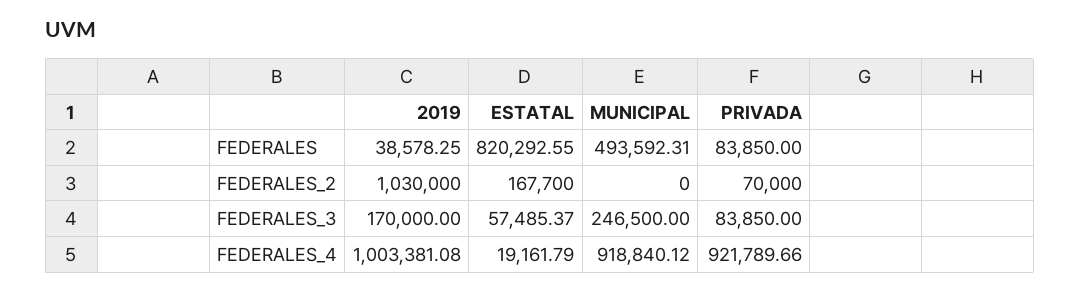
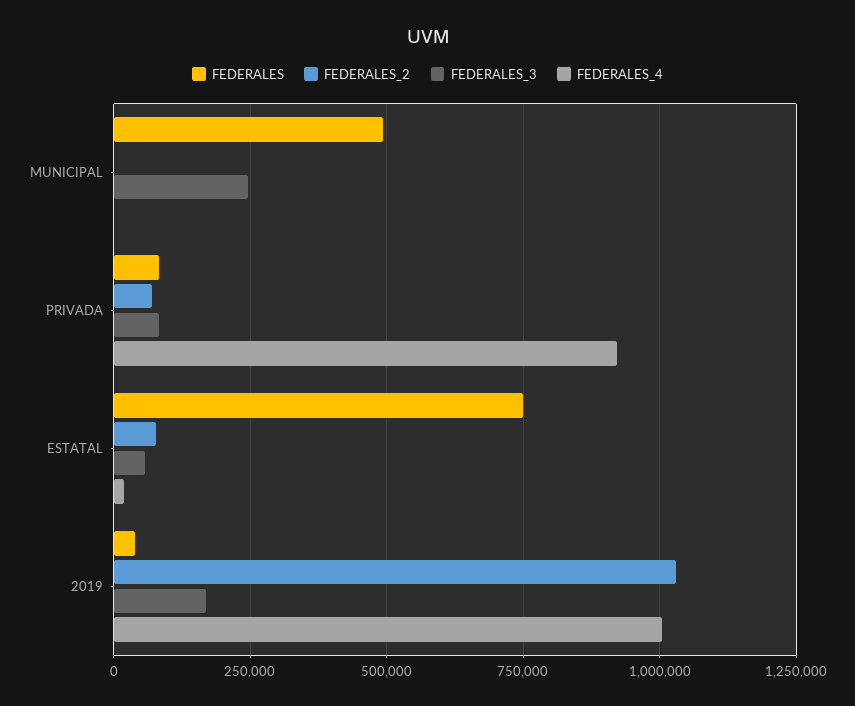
FEDERALES, ESTATAL: 820292.55 -> 750000
FEDERALES_2, ESTATAL: 167700 -> 75000
FEDERALES_4, MUNICIPAL: 918840.12 -> 0

